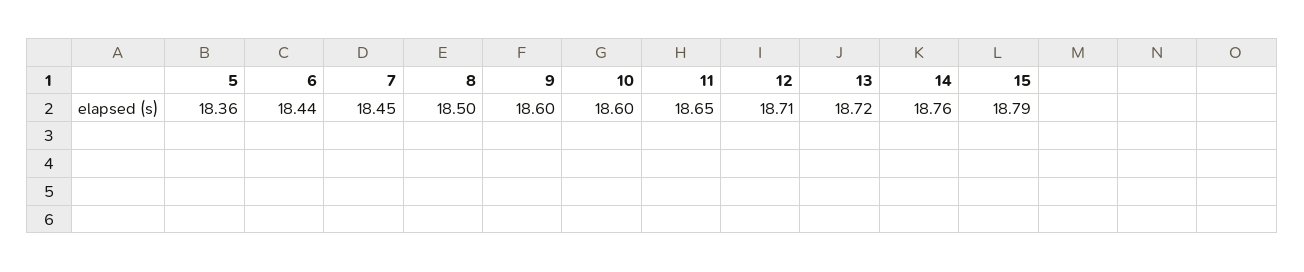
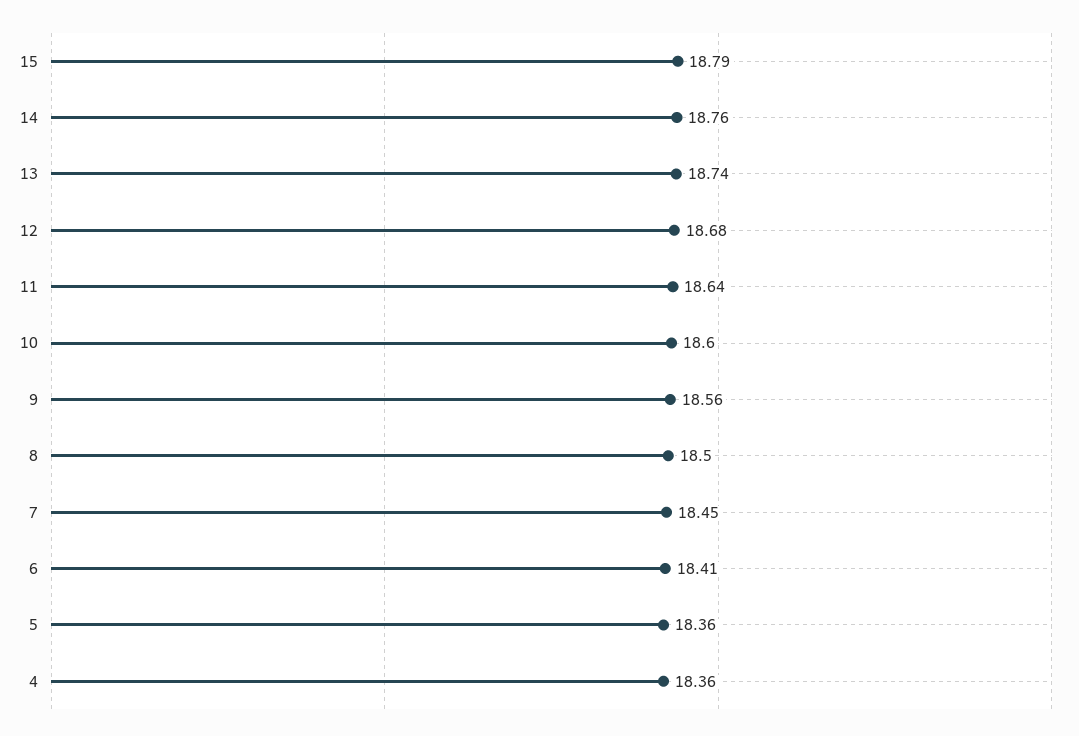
6: 18.44 -> 18.41
9: 18.6 -> 18.56
11: 18.65 -> 18.64
12: 18.71 -> 18.68
13: 18.72 -> 18.74
4: none -> 18.36

